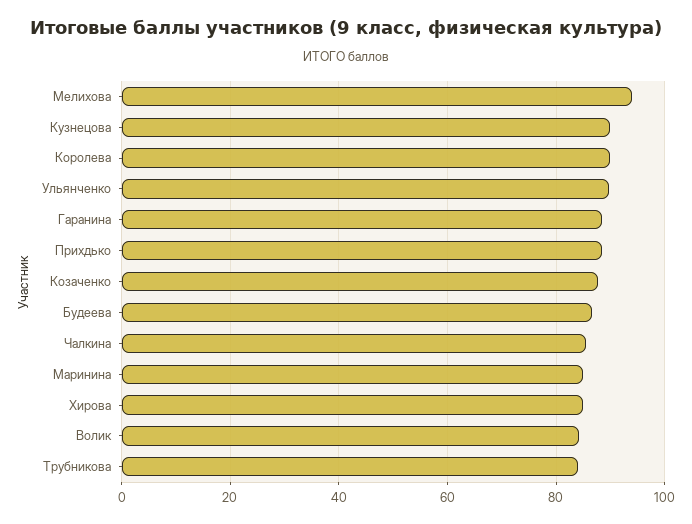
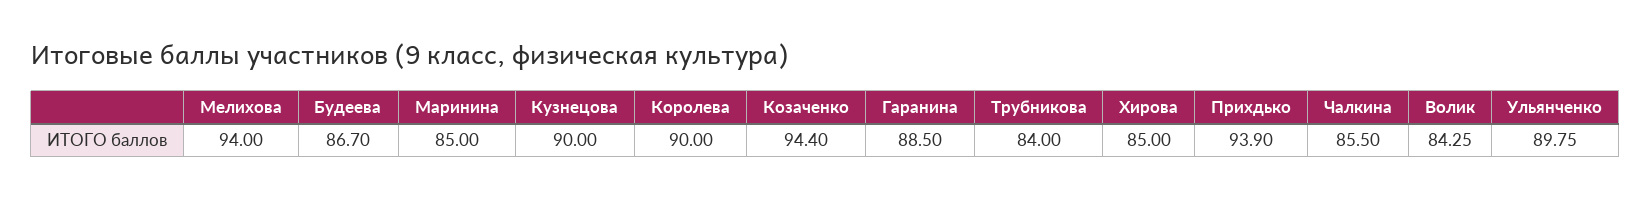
Прихдько: 88 -> 93.9
Козаченко: 88 -> 94.4

